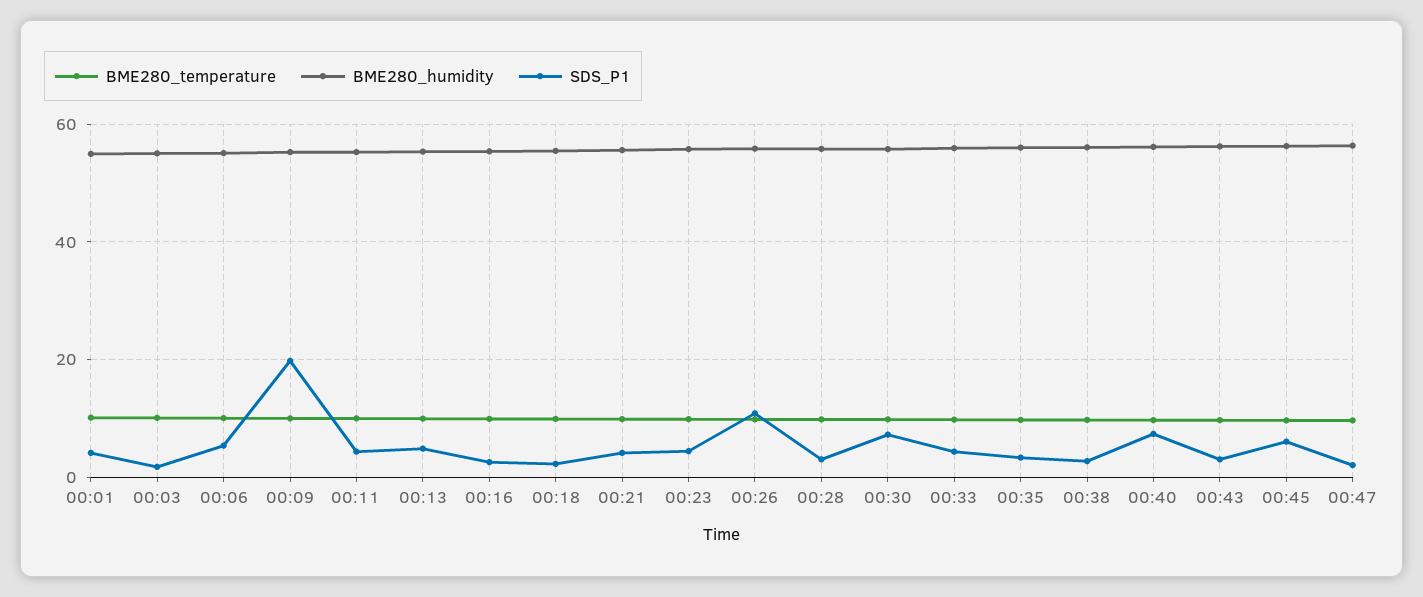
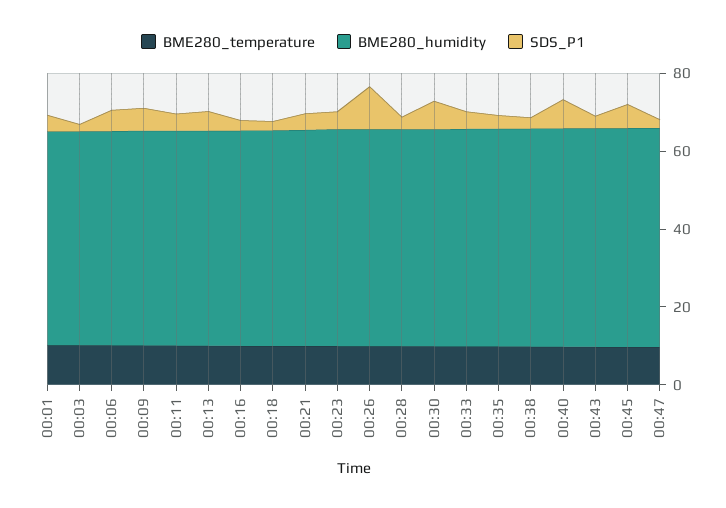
SDS_P1, 00:09: 20 -> 5

